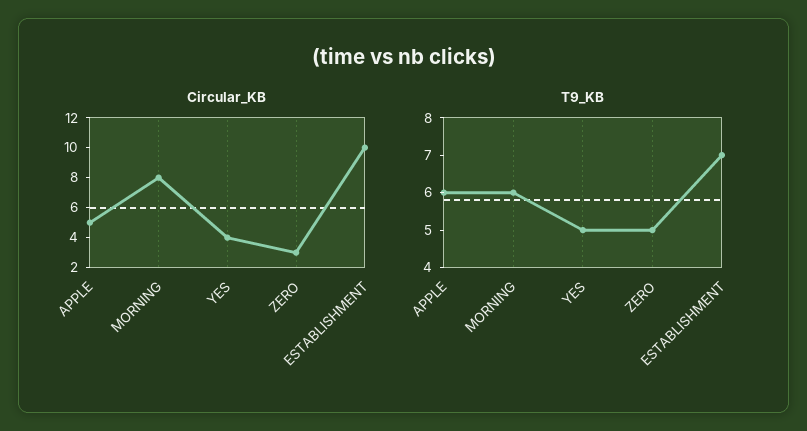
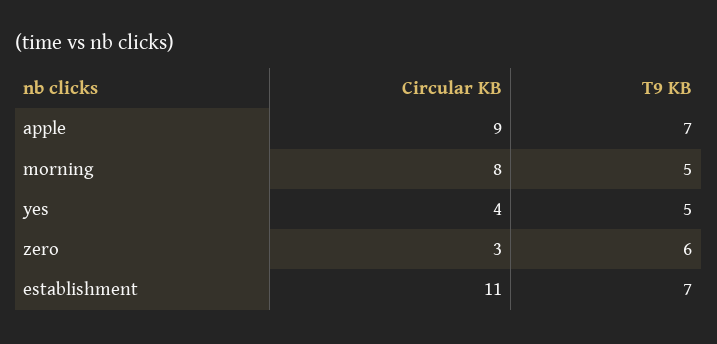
Circular_KB, APPLE: 5 -> 9
Circular_KB, ESTABLISHMENT: 10 -> 11
T9_KB, APPLE: 6 -> 7
T9_KB, MORNING: 6 -> 5
T9_KB, ZERO: 5 -> 6

